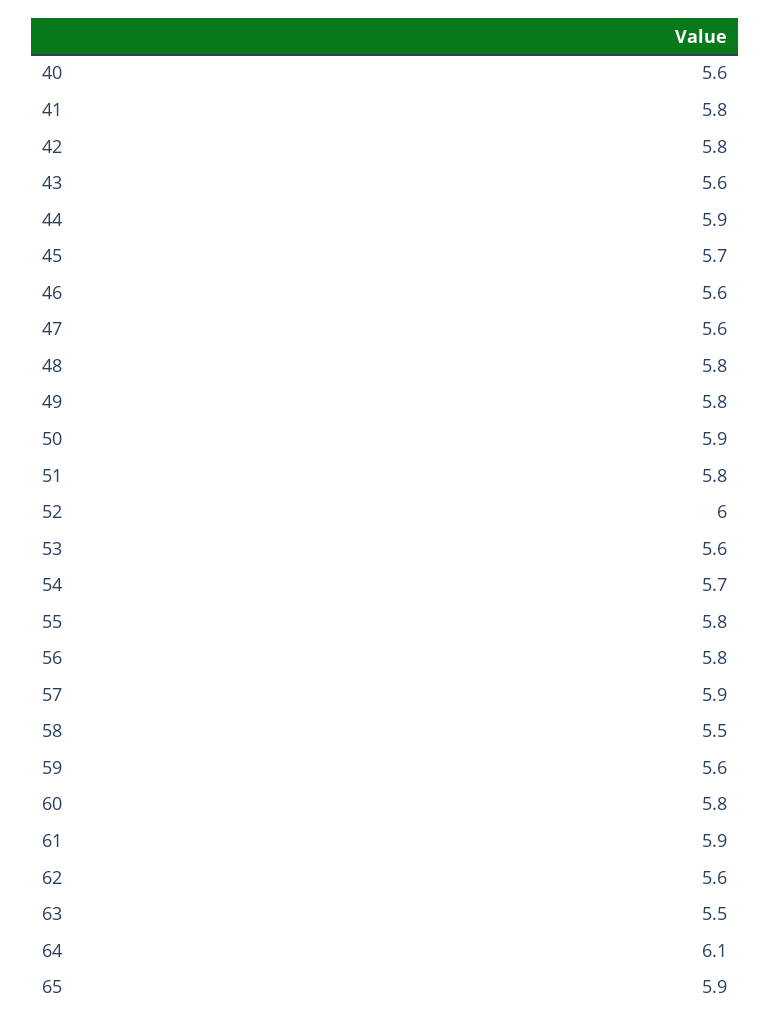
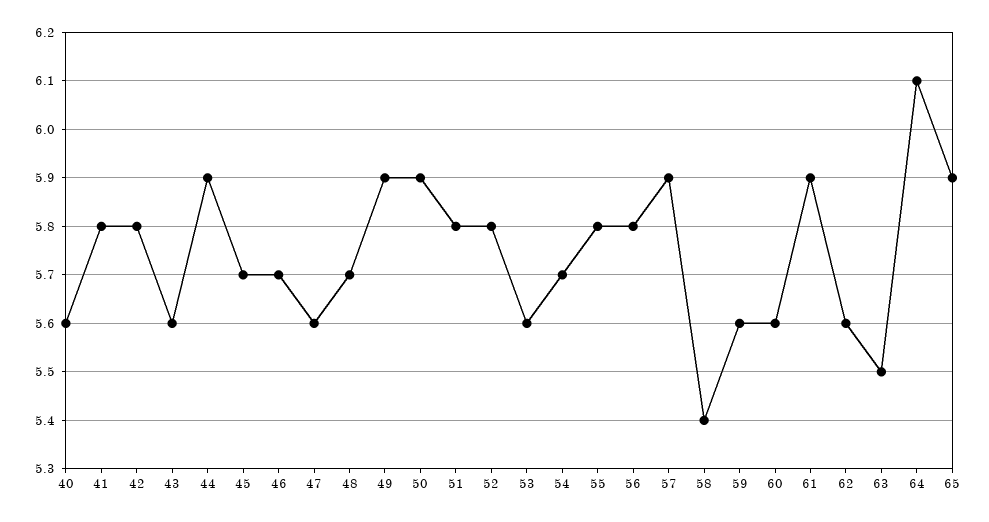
46: 5.6 -> 5.7
48: 5.8 -> 5.7
49: 5.8 -> 5.9
52: 6 -> 5.8
58: 5.5 -> 5.4
60: 5.8 -> 5.6

